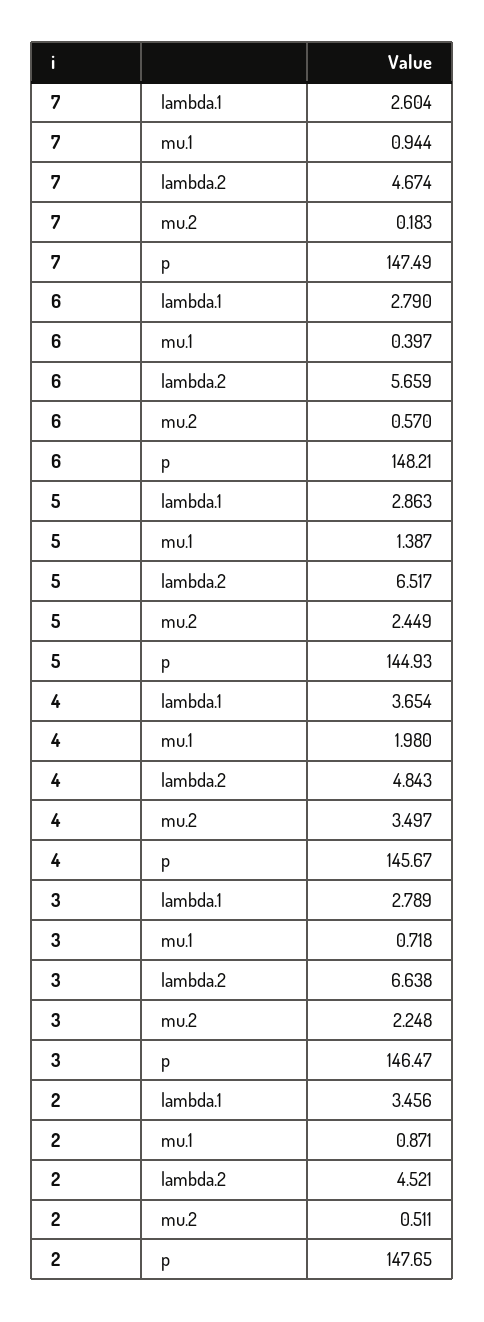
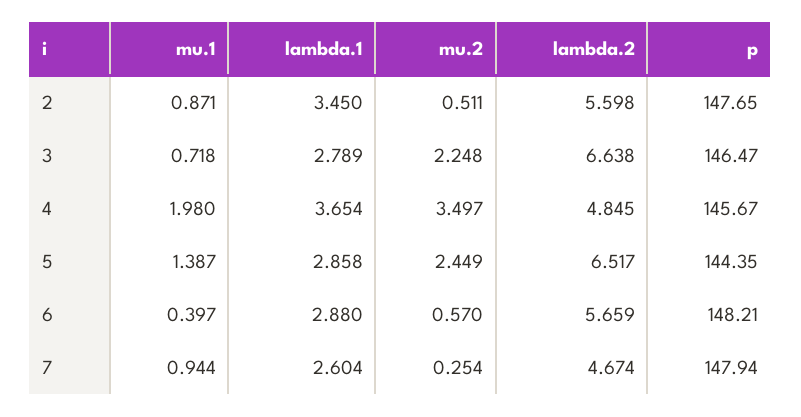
7, mu.2: 0.183 -> 0.254
7, p: 147.49 -> 147.94
6, lambda.1: 2.79 -> 2.88
5, lambda.1: 2.863 -> 2.858
5, p: 144.93 -> 144.35
4, lambda.2: 4.843 -> 4.845
2, lambda.1: 3.456 -> 3.45
2, lambda.2: 4.521 -> 5.598

